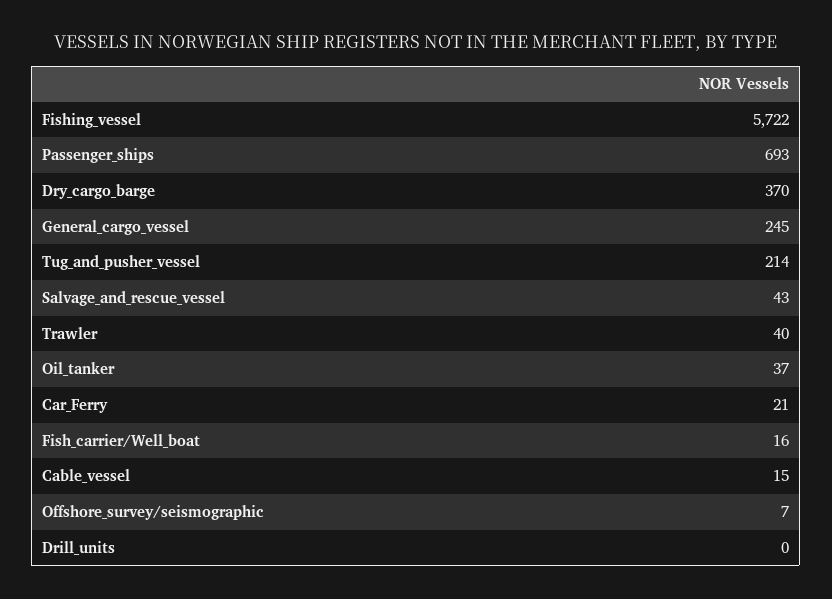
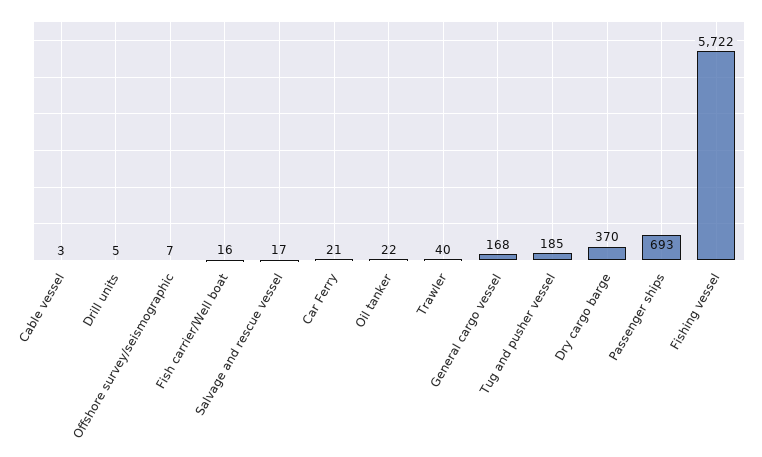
General_cargo_vessel: 245 -> 168
Tug_and_pusher_vessel: 214 -> 185
Salvage_and_rescue_vessel: 43 -> 17
Oil_tanker: 37 -> 22
Cable_vessel: 15 -> 3
Drill_units: 0 -> 5

